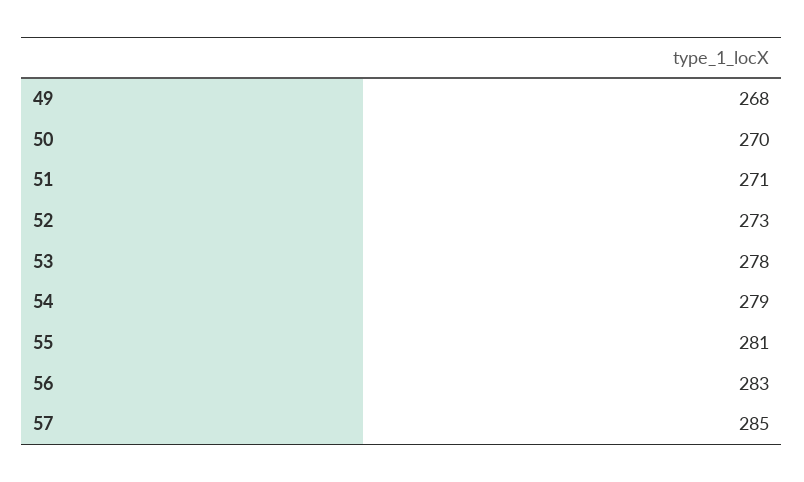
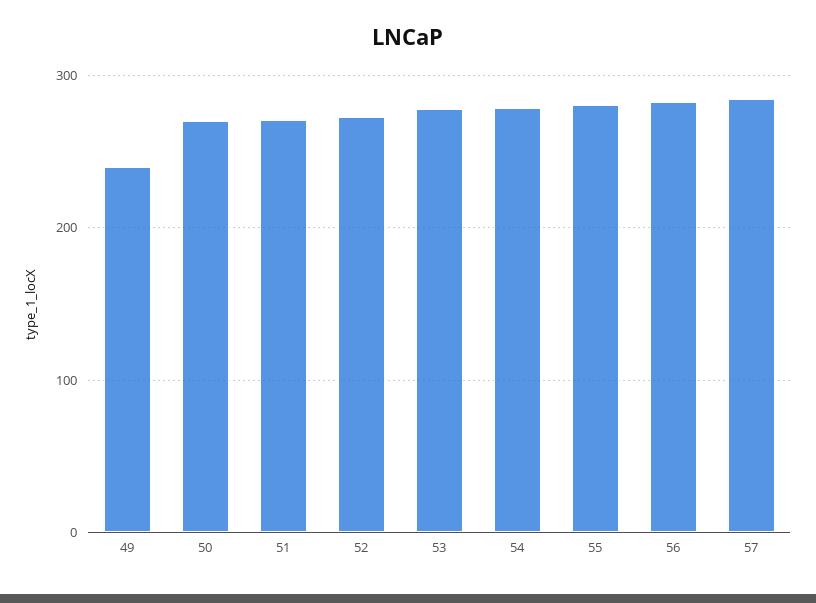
49: 268 -> 240

